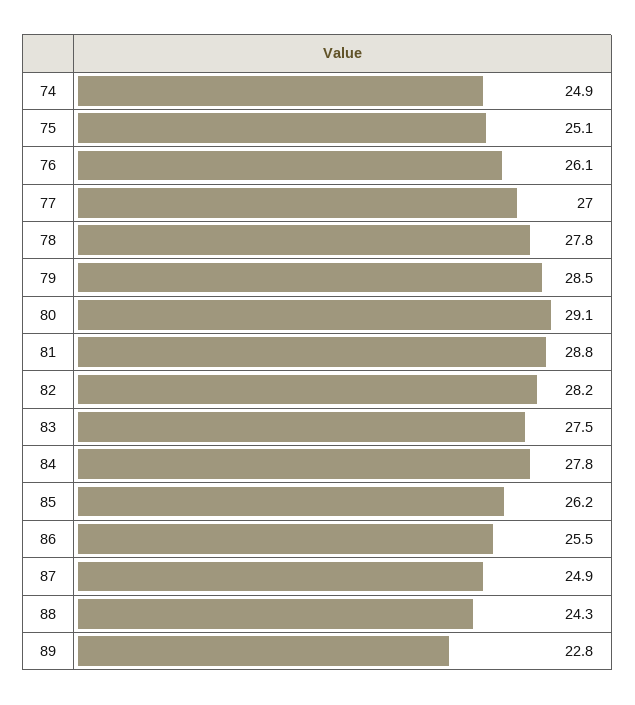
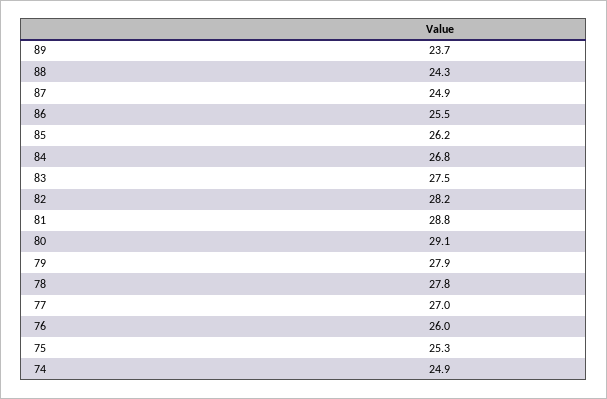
75: 25.1 -> 25.3
76: 26.1 -> 26
79: 28.5 -> 27.9
84: 27.8 -> 26.8
89: 22.8 -> 23.7

